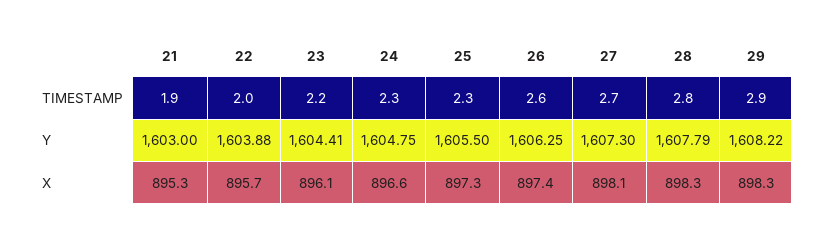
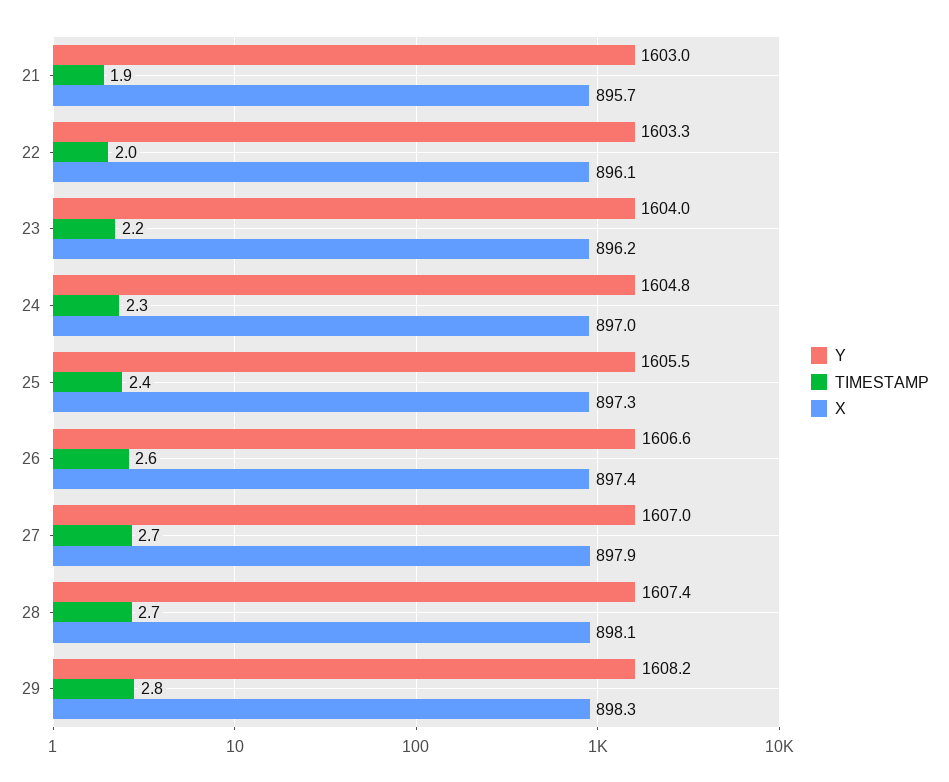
TIMESTAMP, 25: 2.3 -> 2.4
TIMESTAMP, 28: 2.8 -> 2.7
TIMESTAMP, 29: 2.9 -> 2.8
Y, 22: 1603.88 -> 1603.3
Y, 23: 1604.41 -> 1604
Y, 26: 1606.25 -> 1606.6
Y, 27: 1607.3 -> 1607
Y, 28: 1607.79 -> 1607.4
X, 21: 895.3 -> 895.7
X, 22: 895.7 -> 896.1
X, 23: 896.1 -> 896.2
X, 24: 896.6 -> 897
X, 27: 898.1 -> 897.9
X, 28: 898.3 -> 898.1

